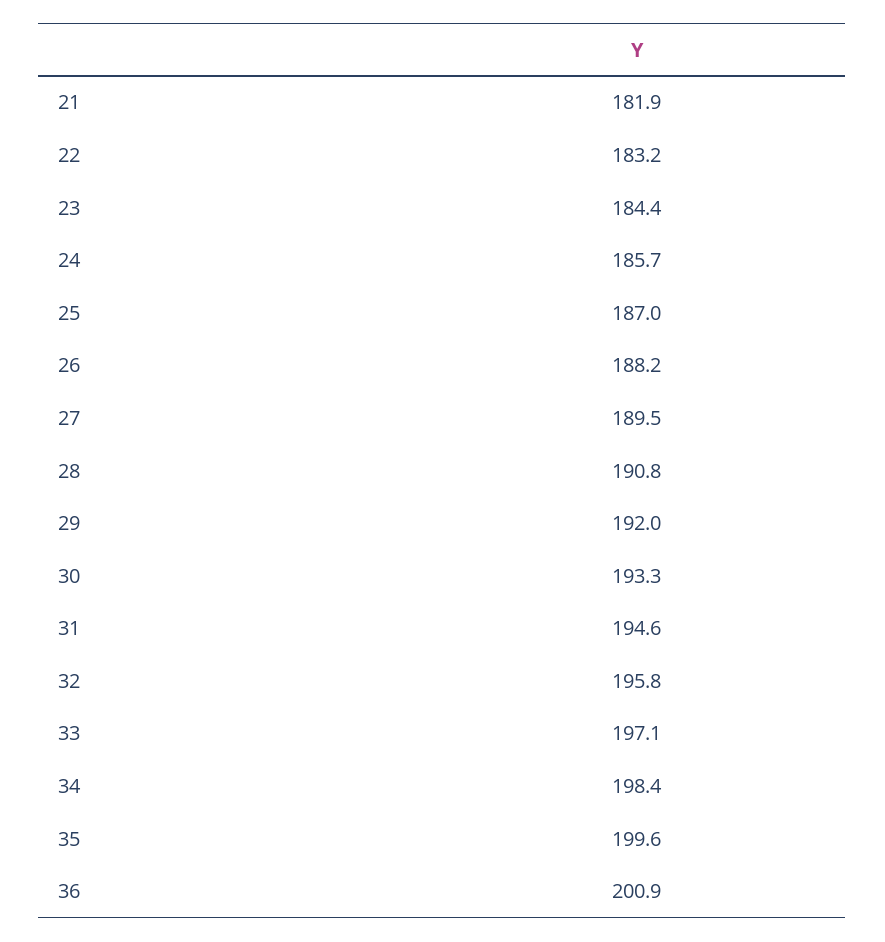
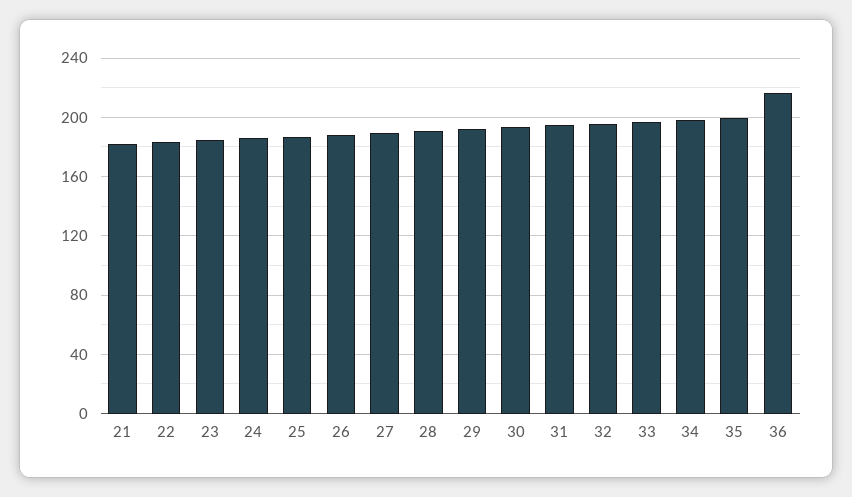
36: 200.9 -> 215

